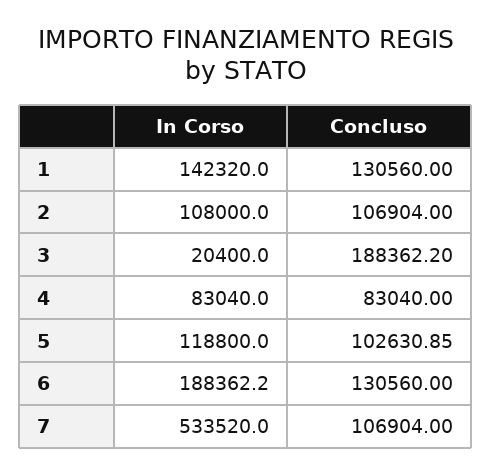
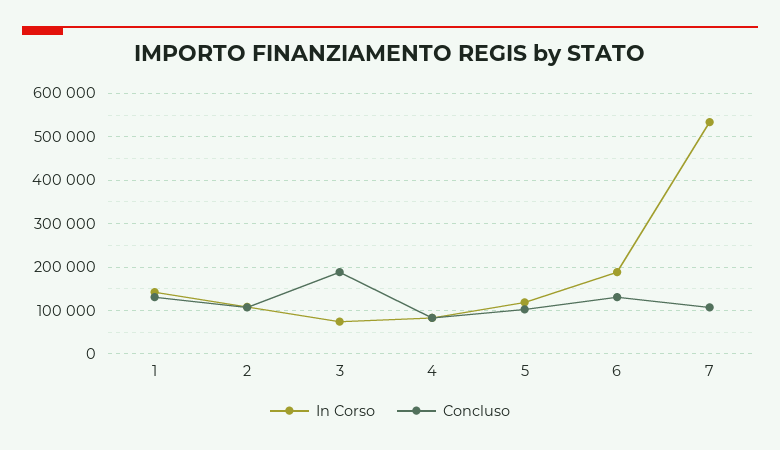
In Corso, 3: 20400 -> 80000

